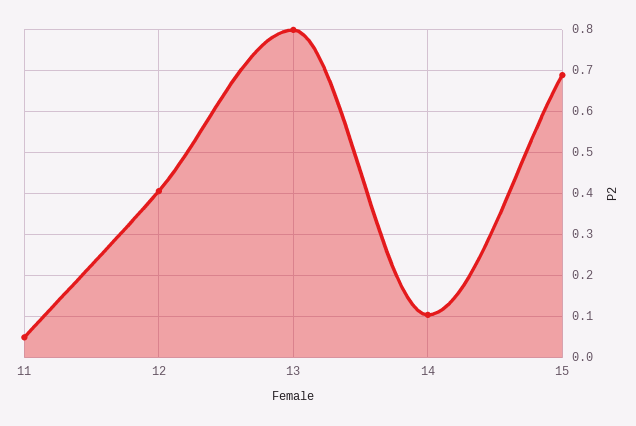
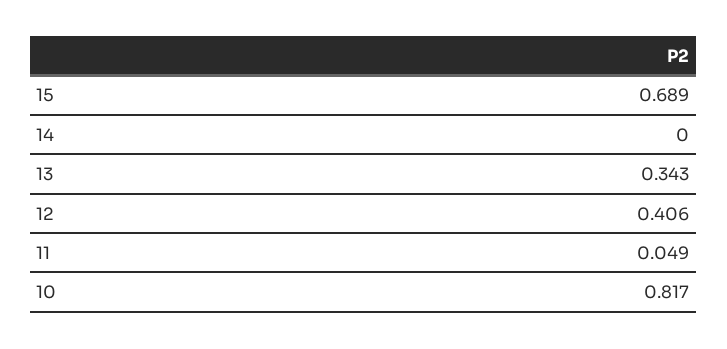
13: 0.8 -> 0.343
14: 0.1 -> 0
10: none -> 0.817

